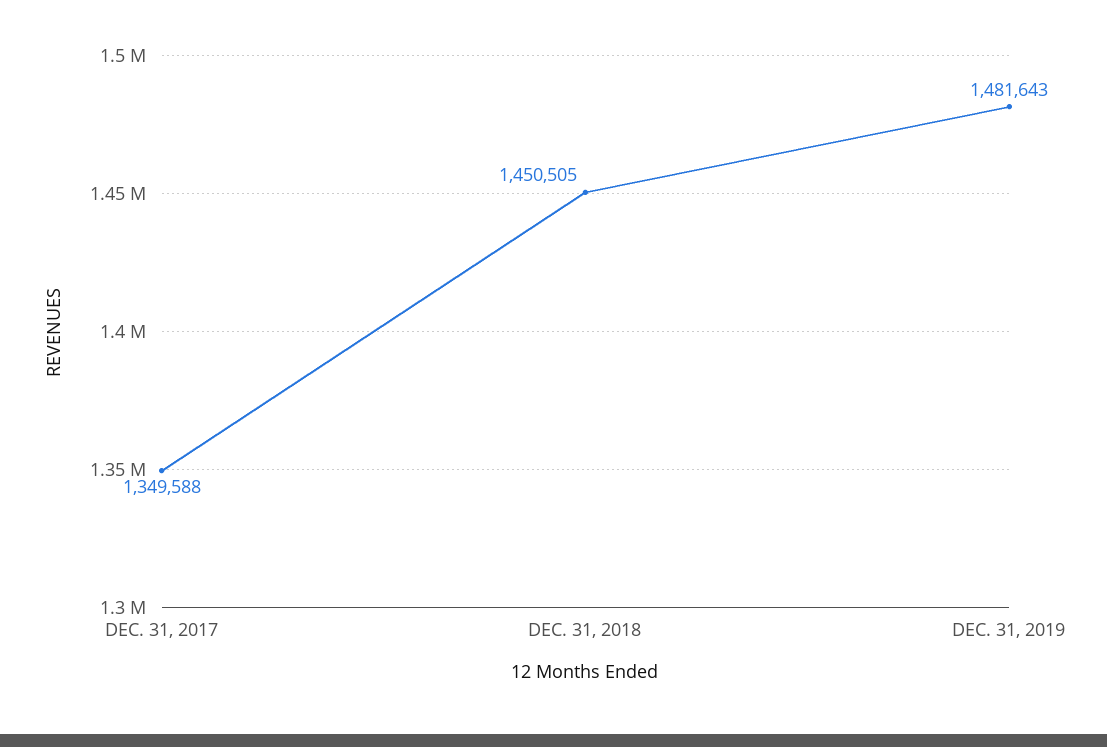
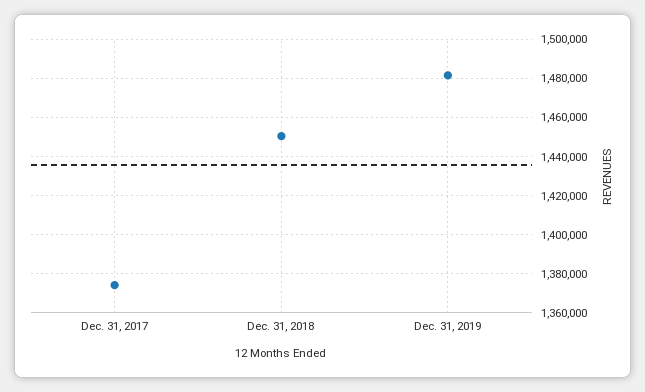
DEC. 31, 2017: 1349588 -> 1375000

